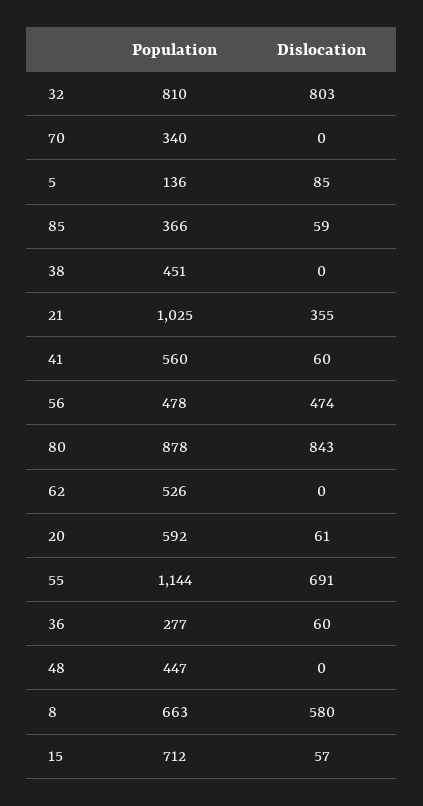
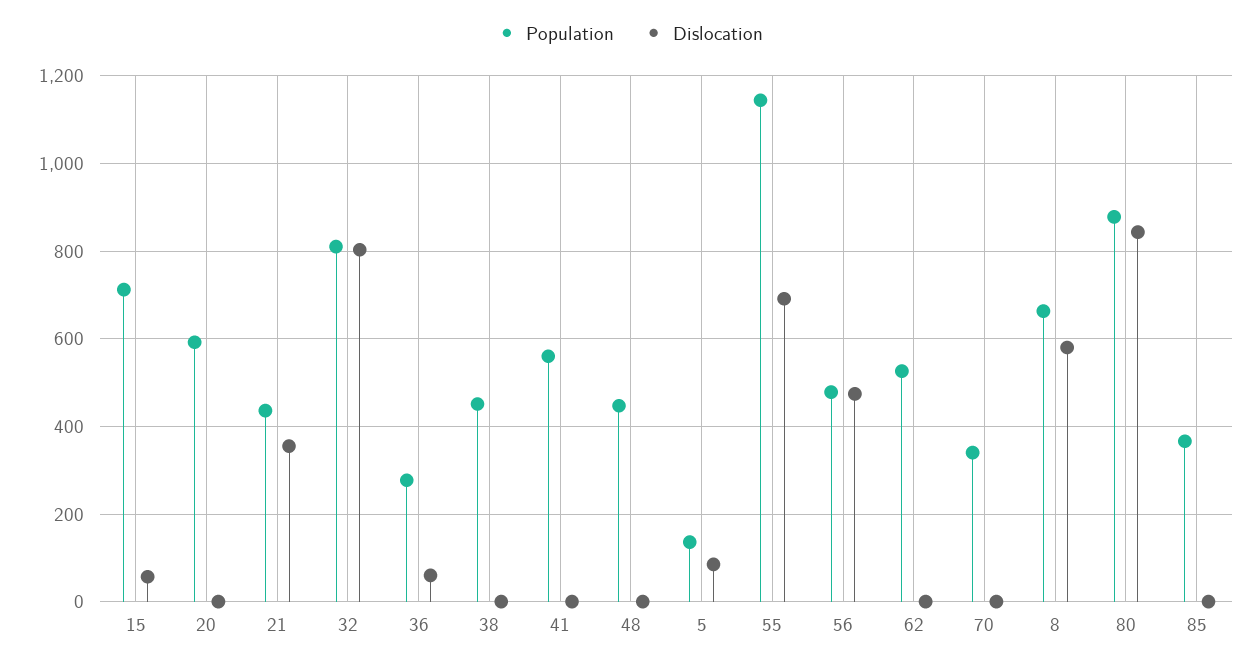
Dislocation, 85: 59 -> 0
Population, 21: 1025 -> 440
Dislocation, 41: 60 -> 0
Dislocation, 20: 61 -> 0

